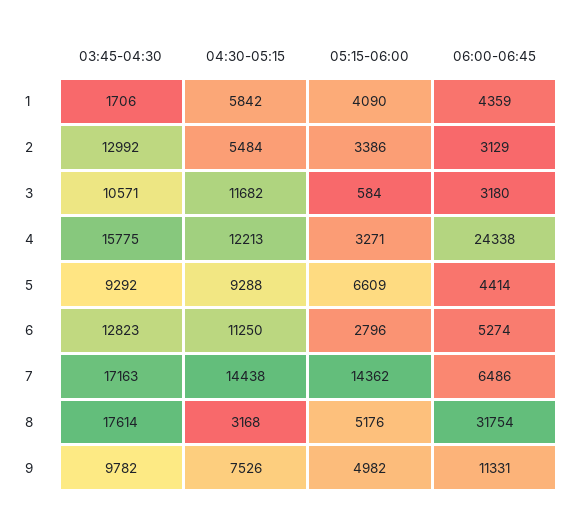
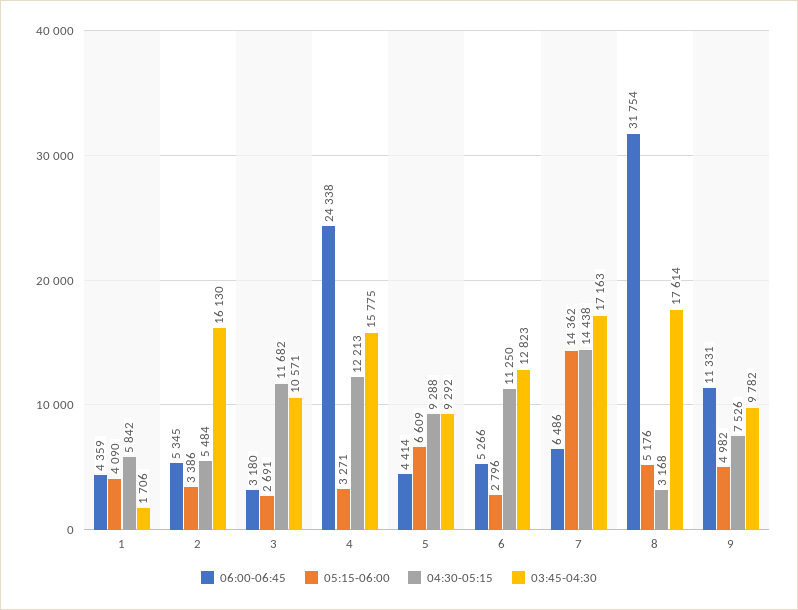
03:45-04:30, 2: 12992 -> 16130
06:00-06:45, 2: 3129 -> 5345
05:15-06:00, 3: 584 -> 2691
06:00-06:45, 6: 5274 -> 5266

